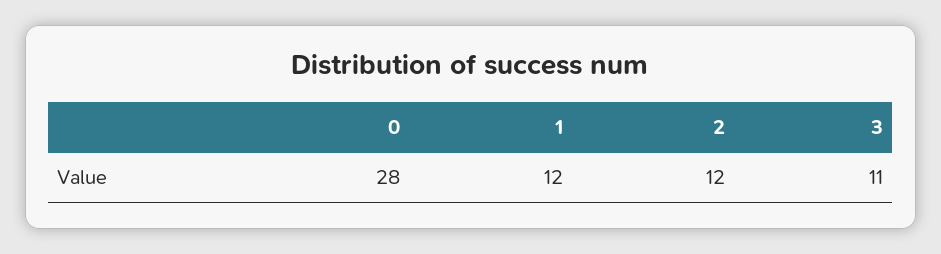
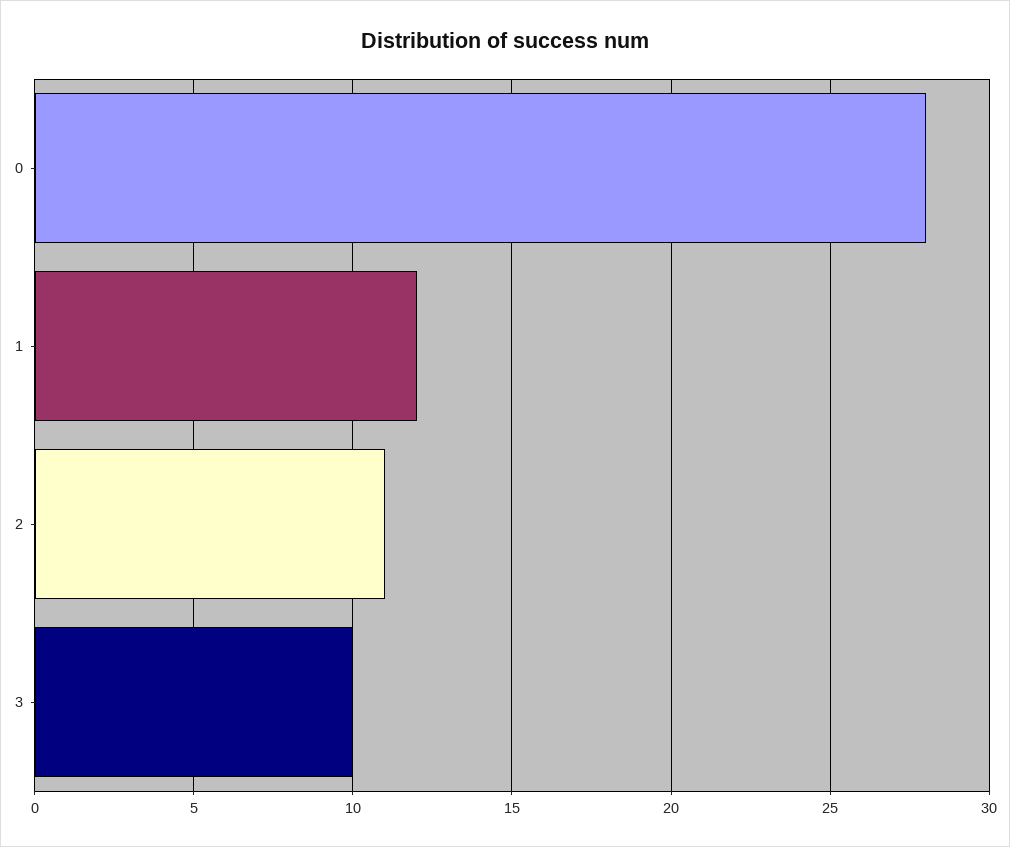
2: 12 -> 11
3: 11 -> 10

